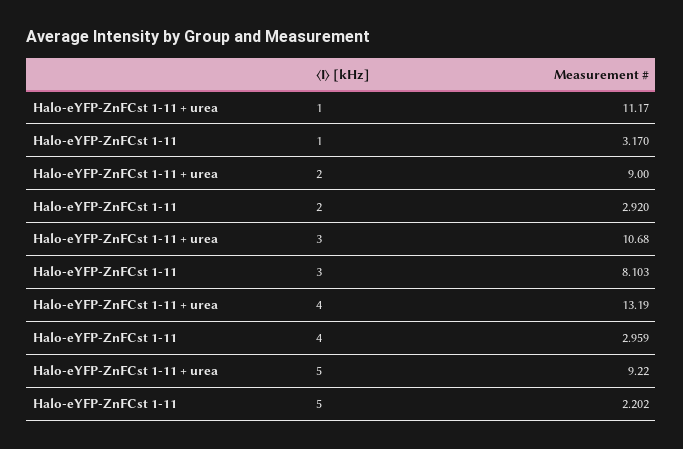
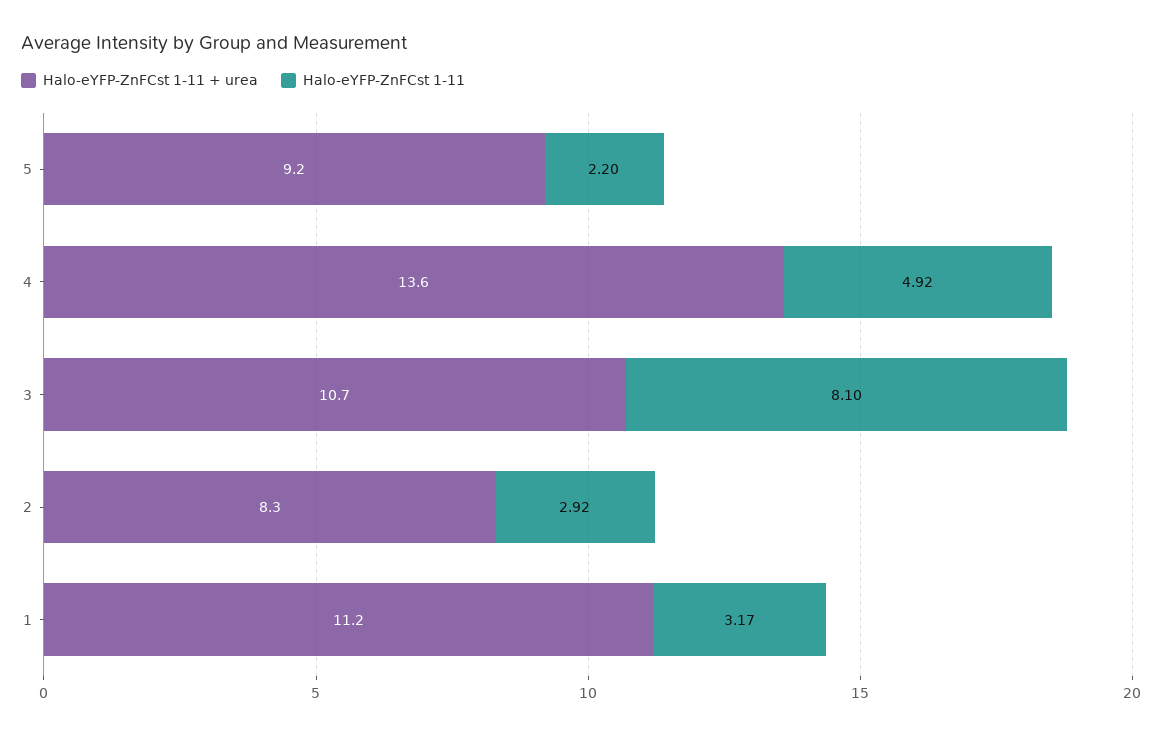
Halo-eYFP-ZnFCst 1-11 + urea, 2: 9 -> 8.3
Halo-eYFP-ZnFCst 1-11 + urea, 4: 13.19 -> 13.6
Halo-eYFP-ZnFCst 1-11, 4: 2.959 -> 4.92

